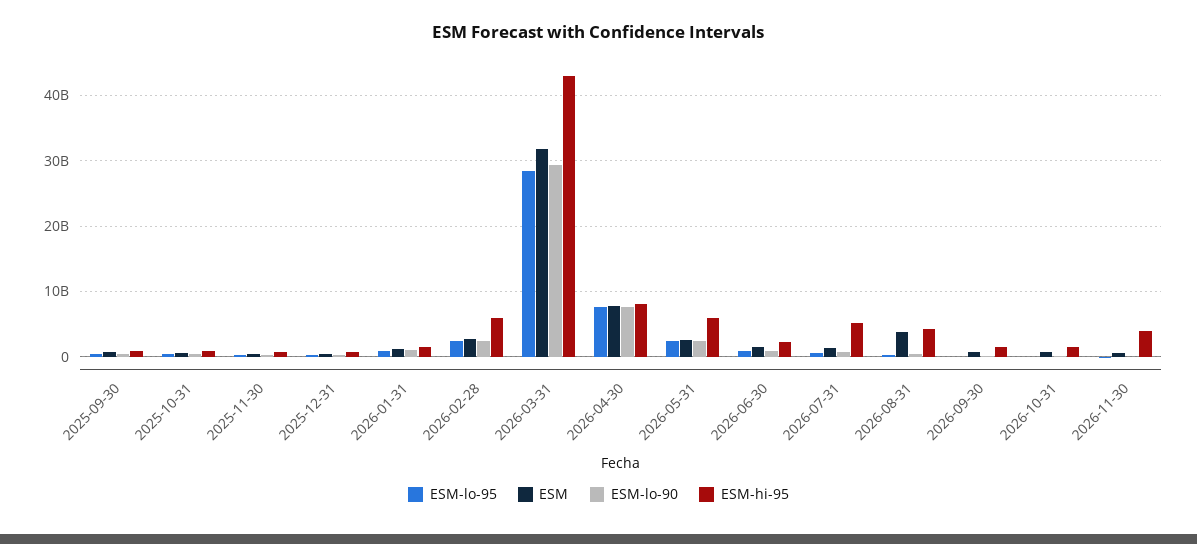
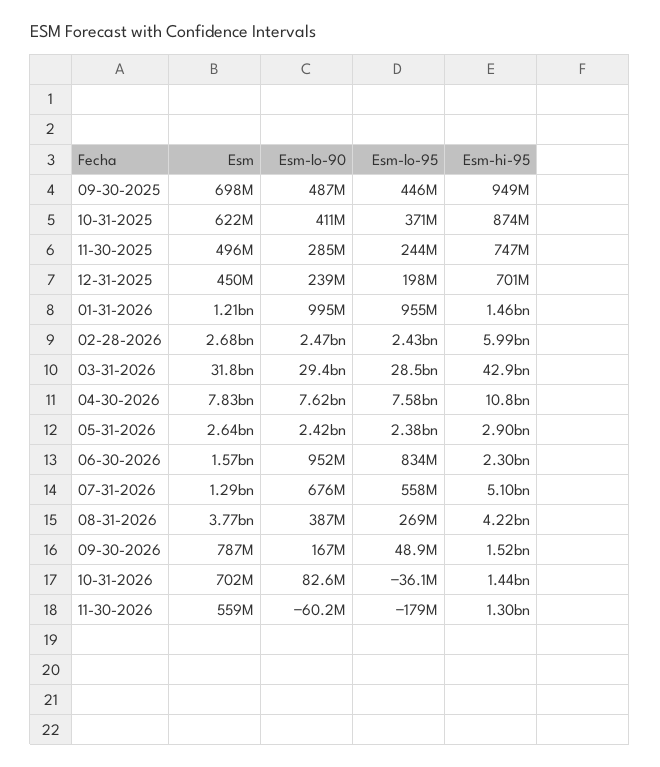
ESM-hi-95, 2026-04-30: 8000000000 -> 10800000000
ESM-hi-95, 2026-05-31: 6000000000 -> 2900000000
ESM-hi-95, 2026-11-30: 4000000000 -> 1300000000

